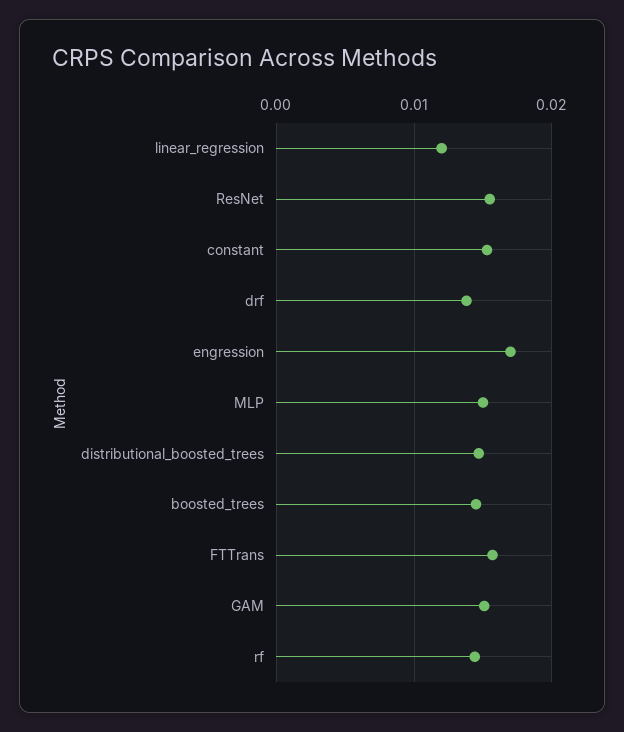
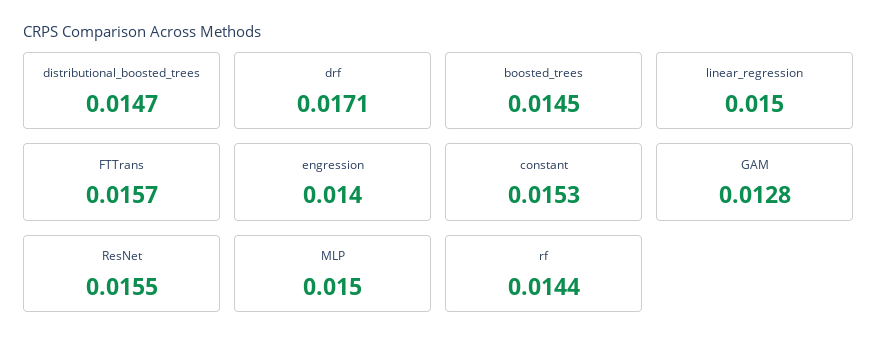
linear_regression: 0.012 -> 0.015
drf: 0.014 -> 0.0171
engression: 0.017 -> 0.014
GAM: 0.015 -> 0.0128

